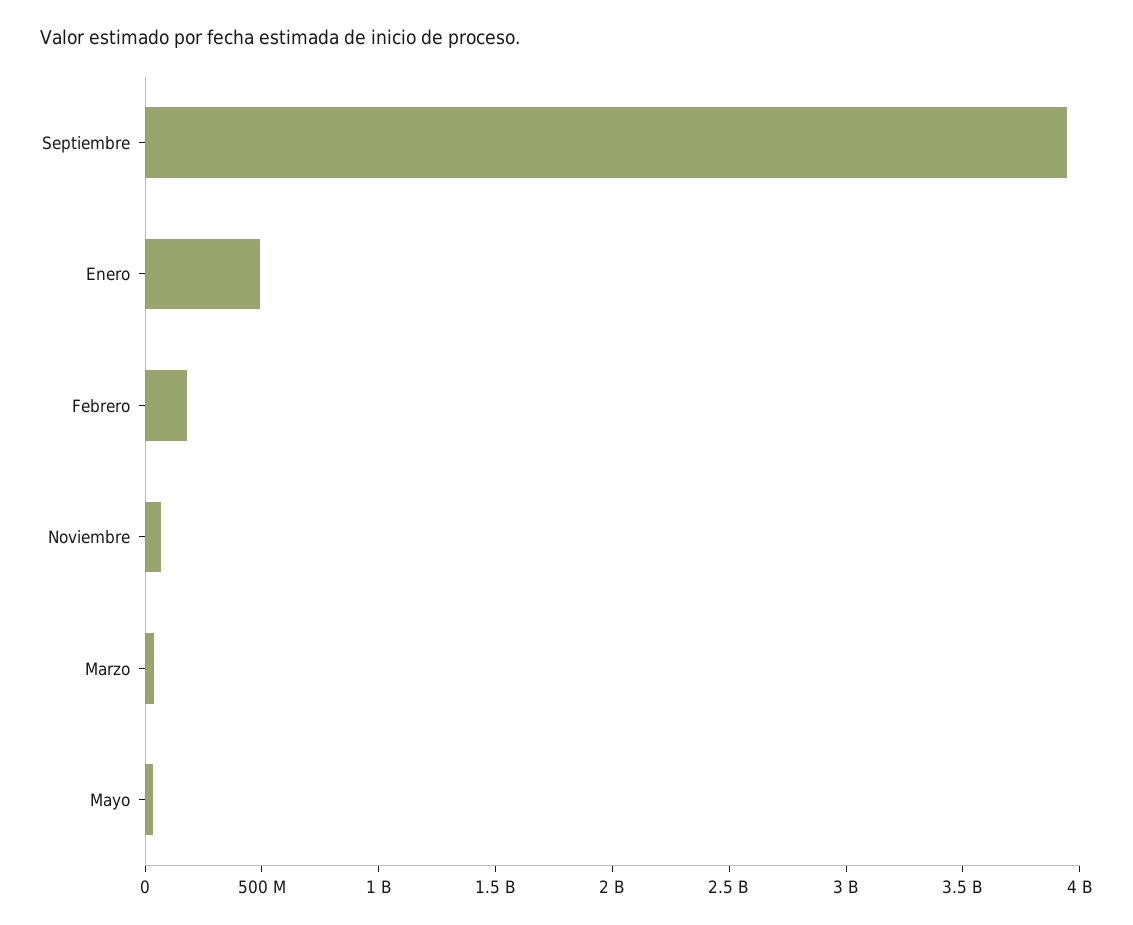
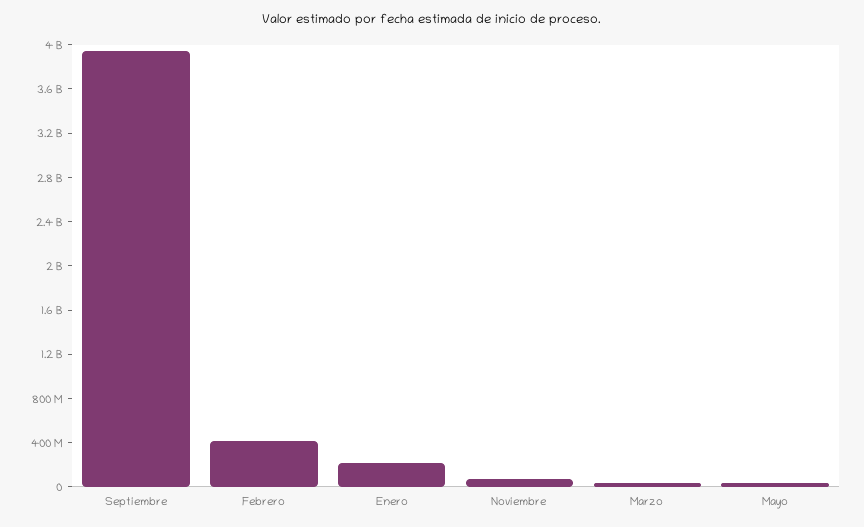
Enero: 500000000 -> 200000000
Febrero: 200000000 -> 400000000

